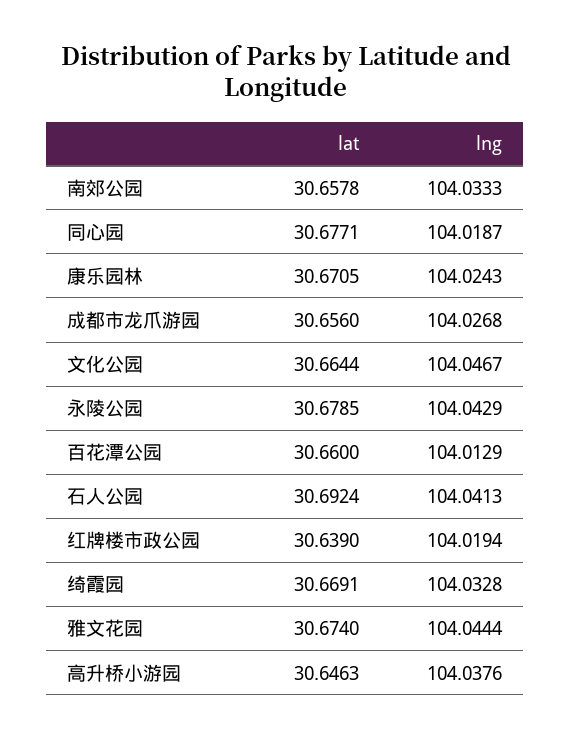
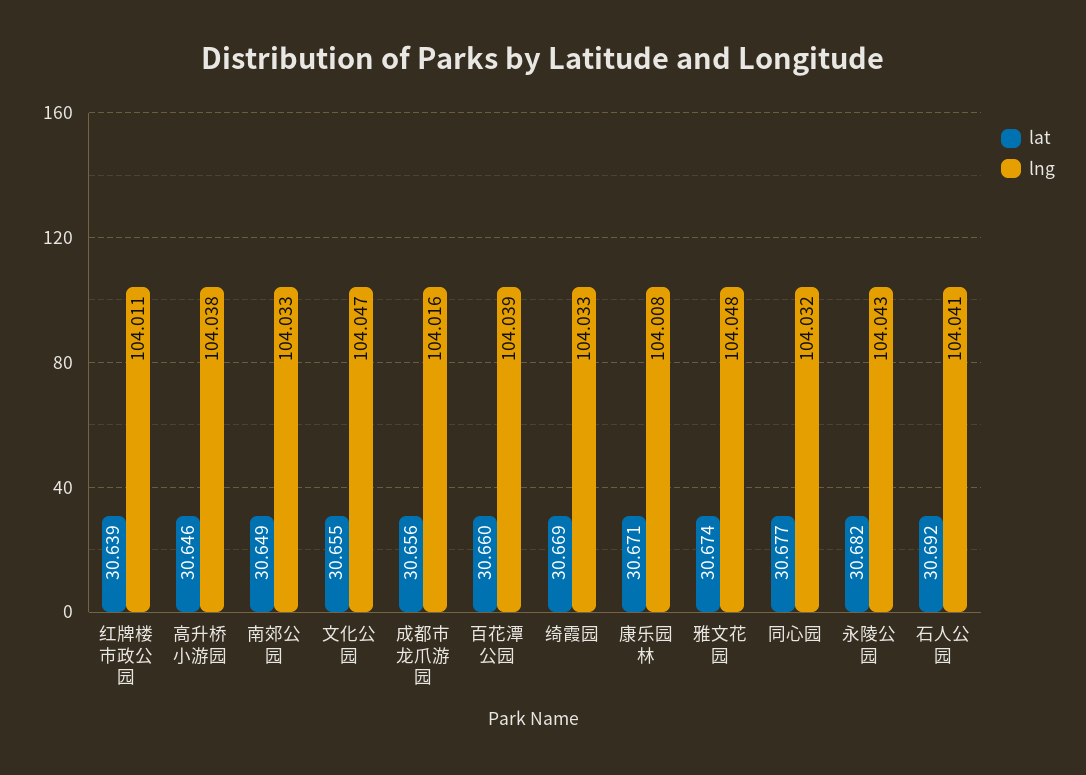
lat, 南郊公园: 30.6578 -> 30.649
lng, 同心园: 104.0187 -> 104.032
lng, 康乐园林: 104.0243 -> 104.008
lng, 成都市龙爪游园: 104.0268 -> 104.016
lat, 文化公园: 30.6644 -> 30.655
lat, 永陵公园: 30.6785 -> 30.682
lng, 百花潭公园: 104.0129 -> 104.039
lng, 红牌楼市政公园: 104.0194 -> 104.011
lng, 雅文花园: 104.0444 -> 104.048

